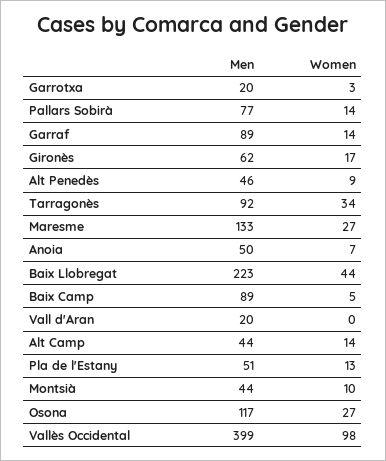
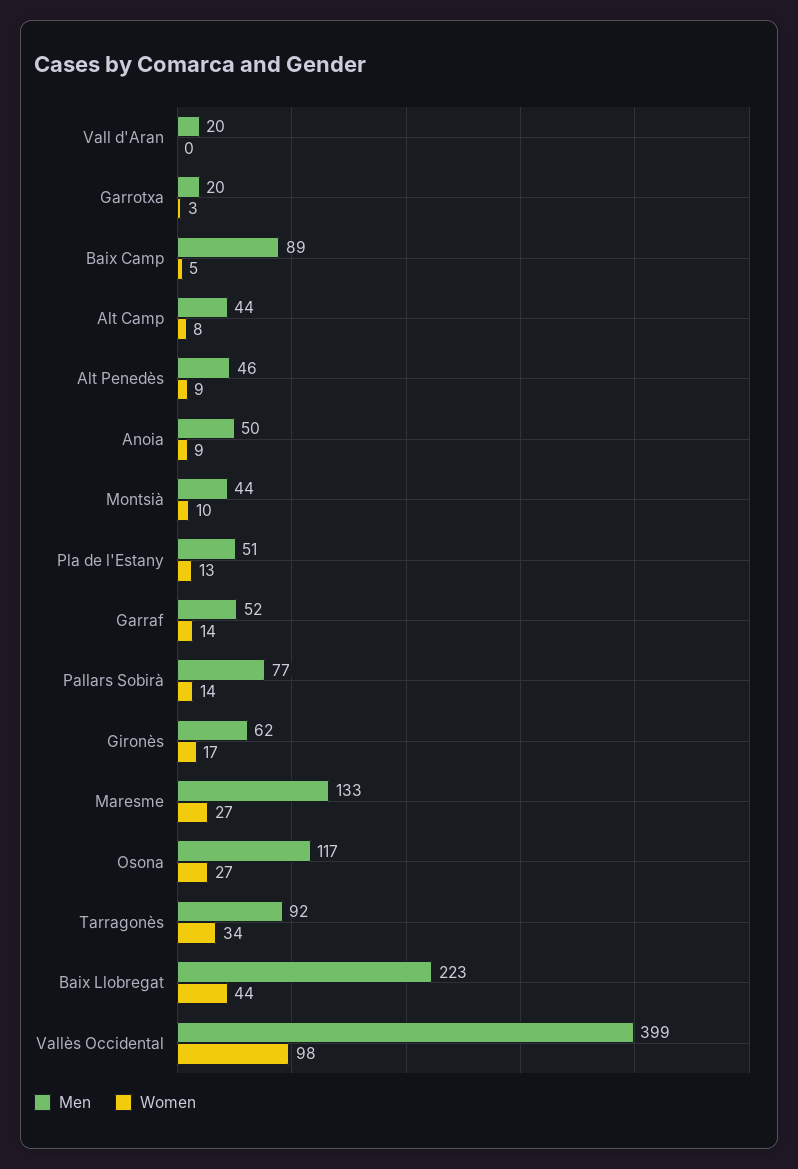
Men, Garraf: 89 -> 52
Women, Anoia: 7 -> 9
Women, Alt Camp: 14 -> 8

